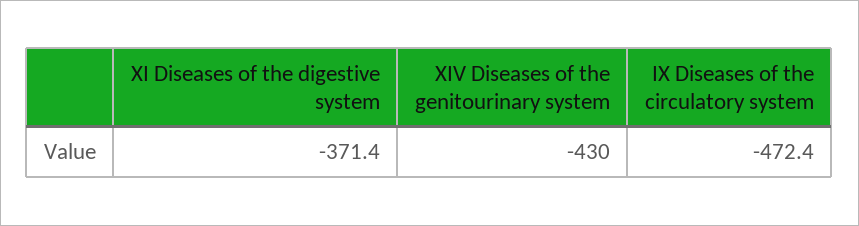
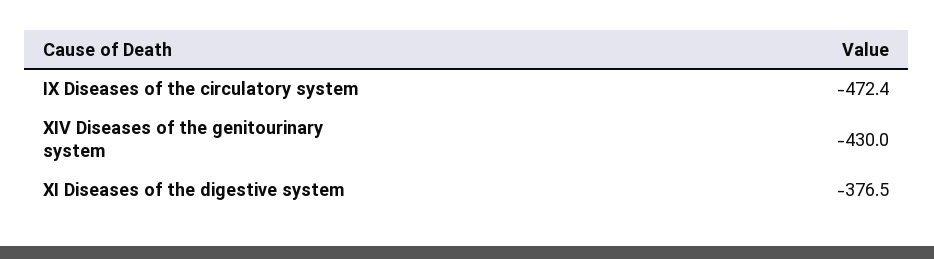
XI Diseases of the digestive system: -371.4 -> -376.5

